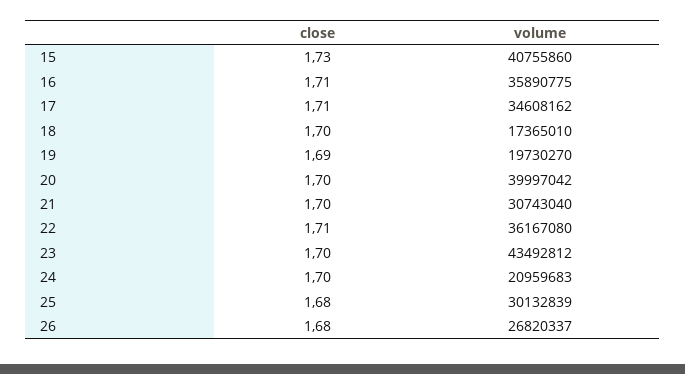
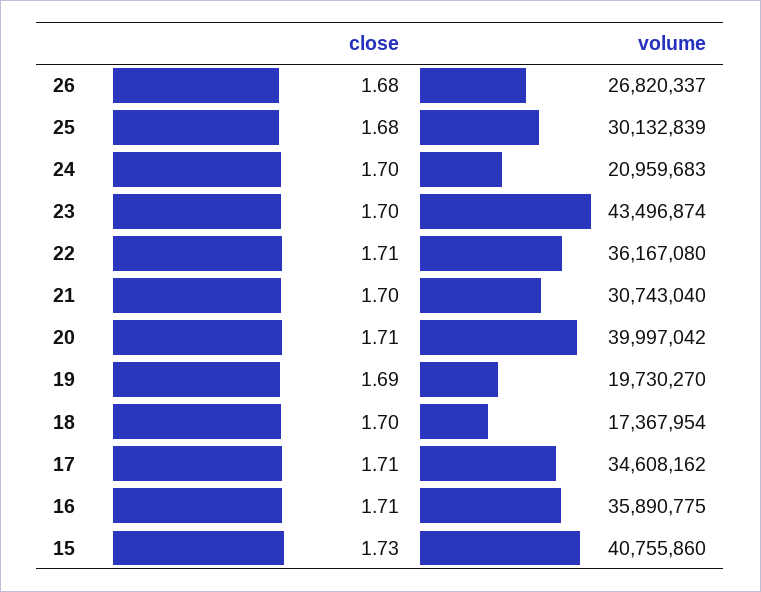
volume, 18: 17365010 -> 17367954
close, 20: 1.7 -> 1.71
volume, 23: 43492812 -> 43496874

